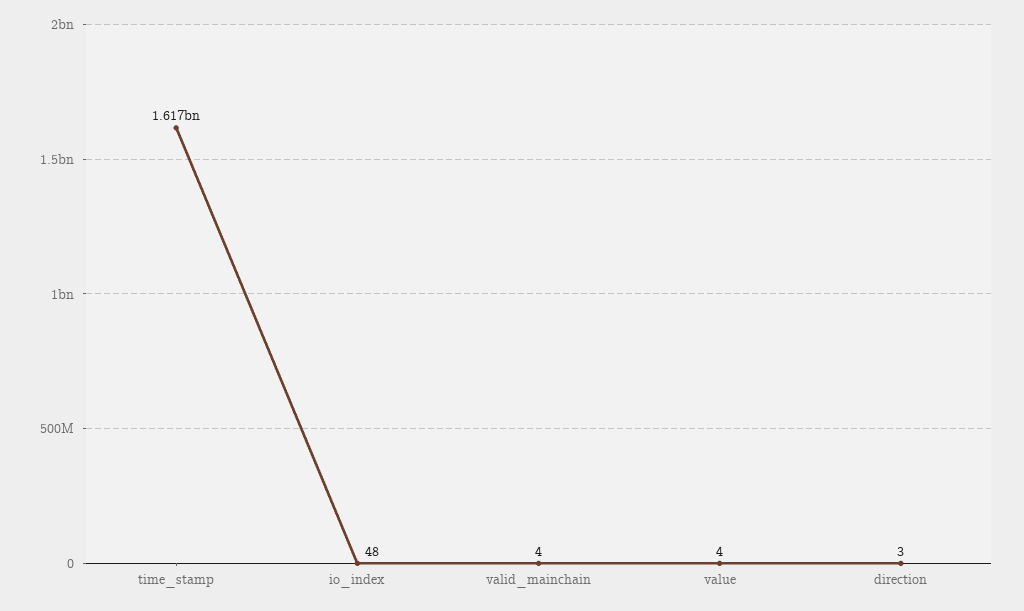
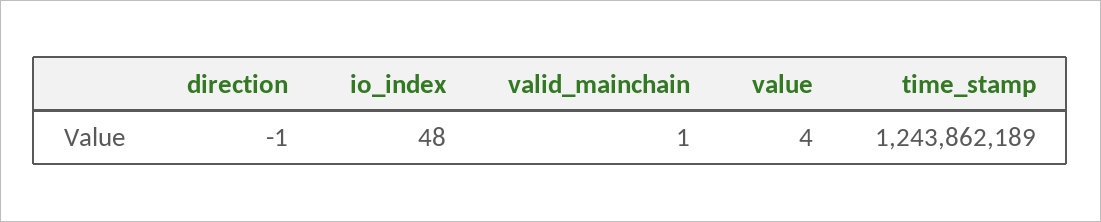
time_stamp: 1617000000 -> 1243862189
valid_mainchain: 4 -> 1
direction: 3 -> -1

